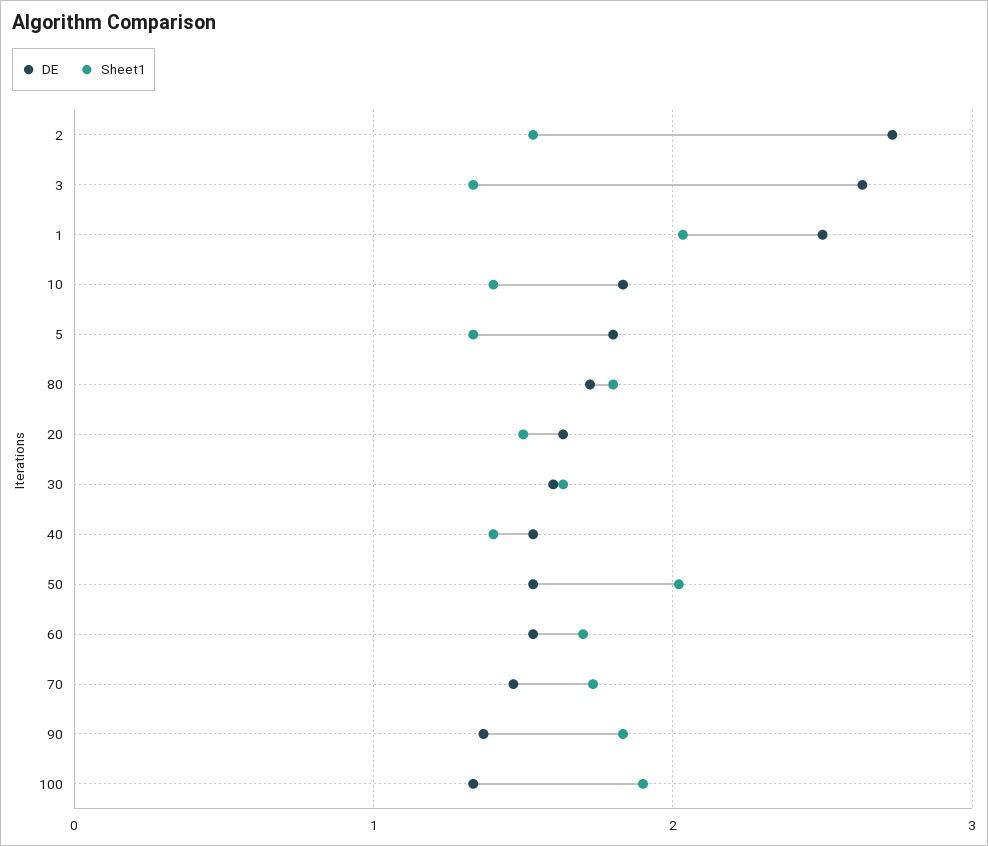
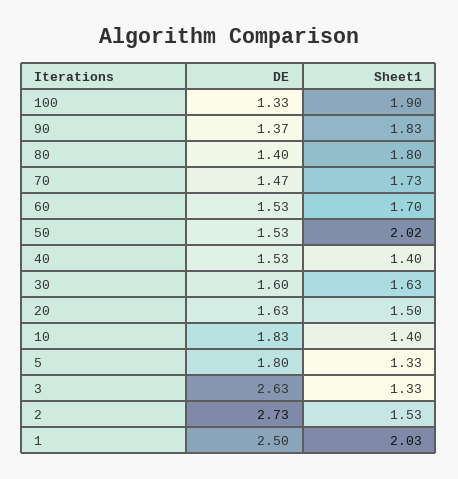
DE, 80: 1.7 -> 1.4

